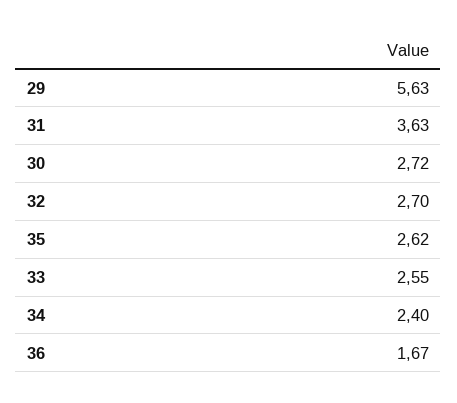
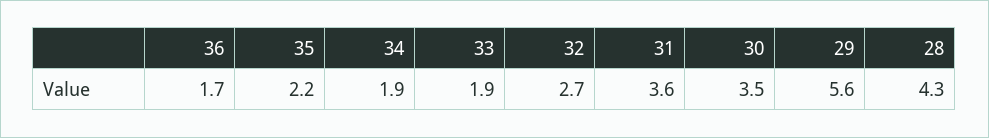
30: 2.72 -> 3.5
35: 2.62 -> 2.2
33: 2.55 -> 1.9
34: 2.4 -> 1.9
28: none -> 4.3

